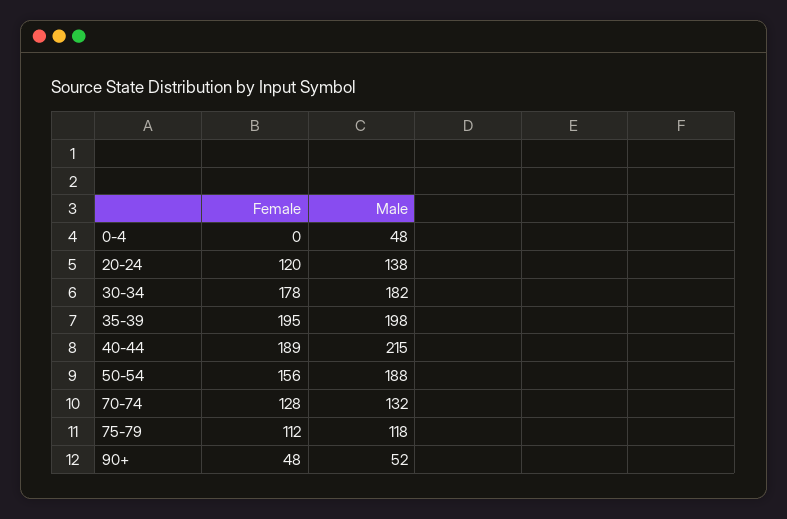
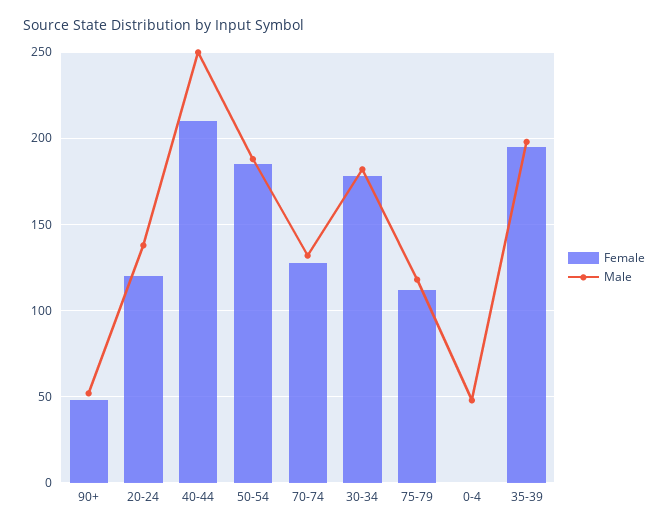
Female, 40-44: 189 -> 210
Male, 40-44: 215 -> 250
Female, 50-54: 156 -> 185

